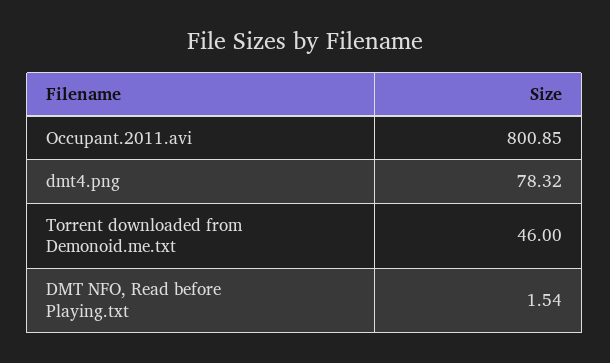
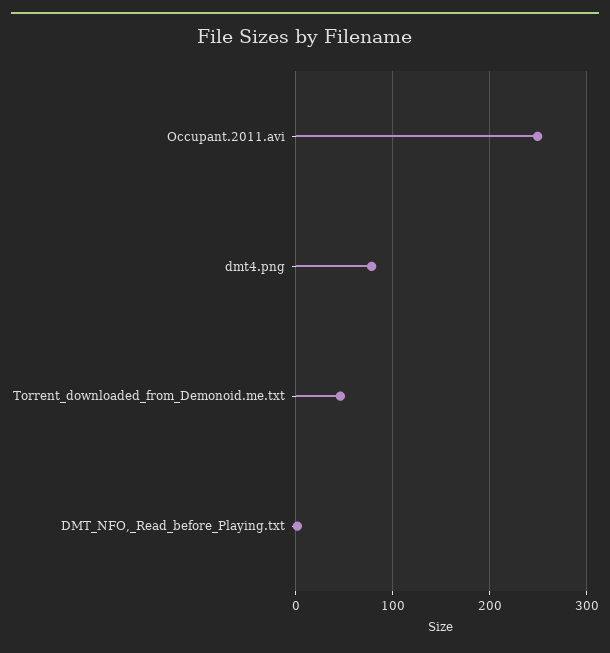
Occupant.2011.avi: 800.85 -> 250

